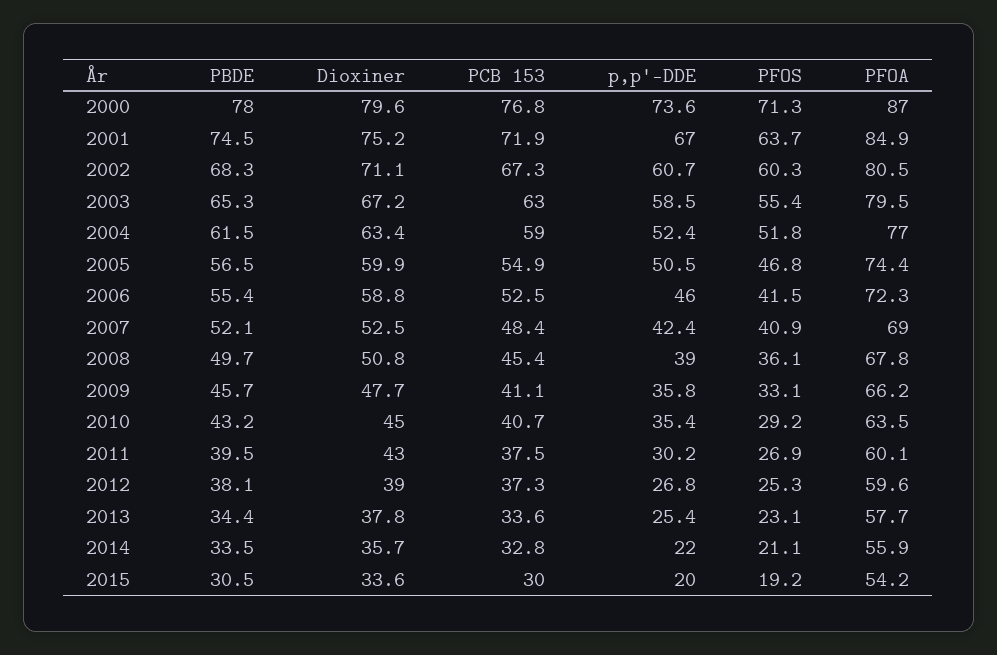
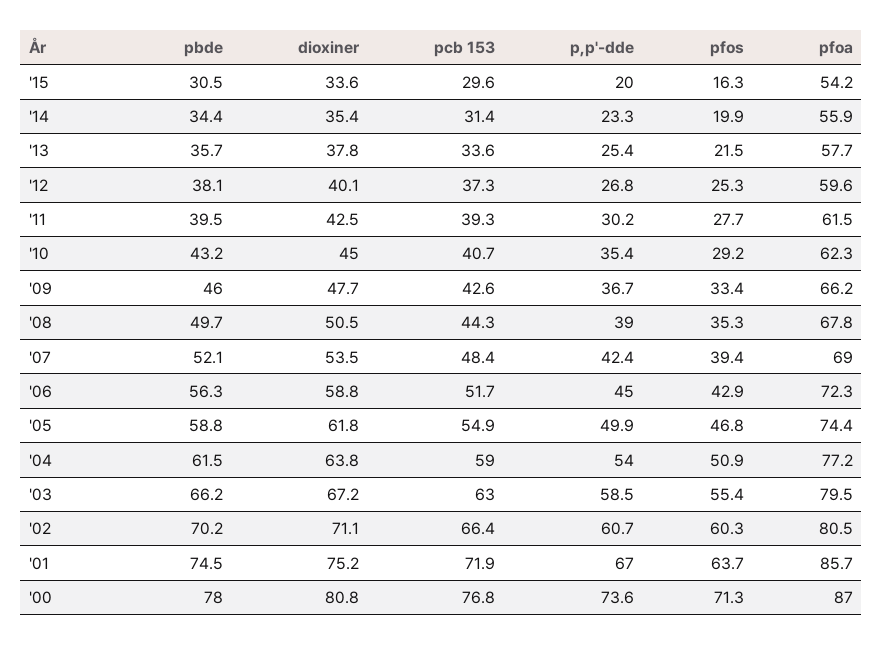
Dioxiner, 2000: 79.6 -> 80.8
PFOA, 2001: 84.9 -> 85.7
PBDE, 2002: 68.3 -> 70.2
PCB 153, 2002: 67.3 -> 66.4
PBDE, 2003: 65.3 -> 66.2
Dioxiner, 2004: 63.4 -> 63.8
p,p'-DDE, 2004: 52.4 -> 54
PFOS, 2004: 51.8 -> 50.9
PFOA, 2004: 77 -> 77.2
PBDE, 2005: 56.5 -> 58.8
Dioxiner, 2005: 59.9 -> 61.8
p,p'-DDE, 2005: 50.5 -> 49.9
PBDE, 2006: 55.4 -> 56.3
PCB 153, 2006: 52.5 -> 51.7
p,p'-DDE, 2006: 46 -> 45
PFOS, 2006: 41.5 -> 42.9
Dioxiner, 2007: 52.5 -> 53.5
PFOS, 2007: 40.9 -> 39.4
Dioxiner, 2008: 50.8 -> 50.5
PCB 153, 2008: 45.4 -> 44.3
PFOS, 2008: 36.1 -> 35.3
PBDE, 2009: 45.7 -> 46
PCB 153, 2009: 41.1 -> 42.6
p,p'-DDE, 2009: 35.8 -> 36.7
PFOS, 2009: 33.1 -> 33.4
PFOA, 2010: 63.5 -> 62.3
Dioxiner, 2011: 43 -> 42.5
PCB 153, 2011: 37.5 -> 39.3
PFOS, 2011: 26.9 -> 27.7
PFOA, 2011: 60.1 -> 61.5
Dioxiner, 2012: 39 -> 40.1
PBDE, 2013: 34.4 -> 35.7
PFOS, 2013: 23.1 -> 21.5
PBDE, 2014: 33.5 -> 34.4
Dioxiner, 2014: 35.7 -> 35.4
PCB 153, 2014: 32.8 -> 31.4
p,p'-DDE, 2014: 22 -> 23.3
PFOS, 2014: 21.1 -> 19.9
PCB 153, 2015: 30 -> 29.6
PFOS, 2015: 19.2 -> 16.3

